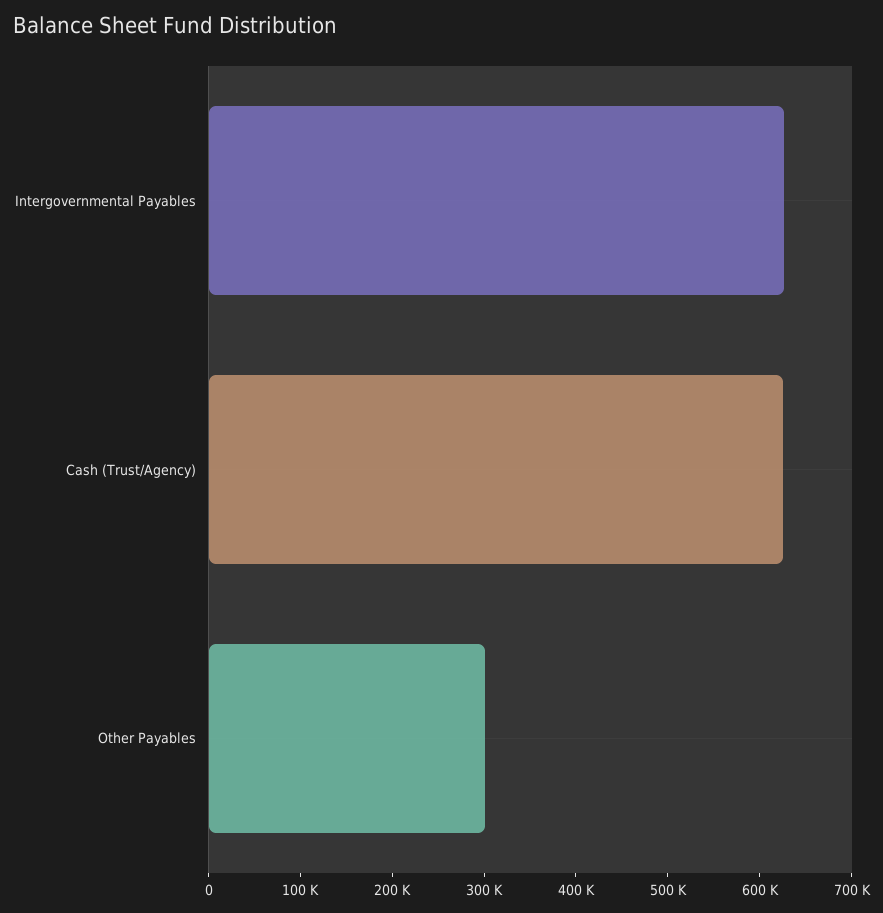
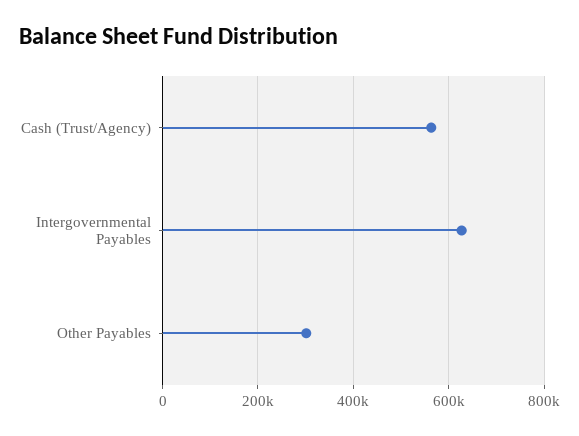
Cash (Trust/Agency): 620000 -> 560000

